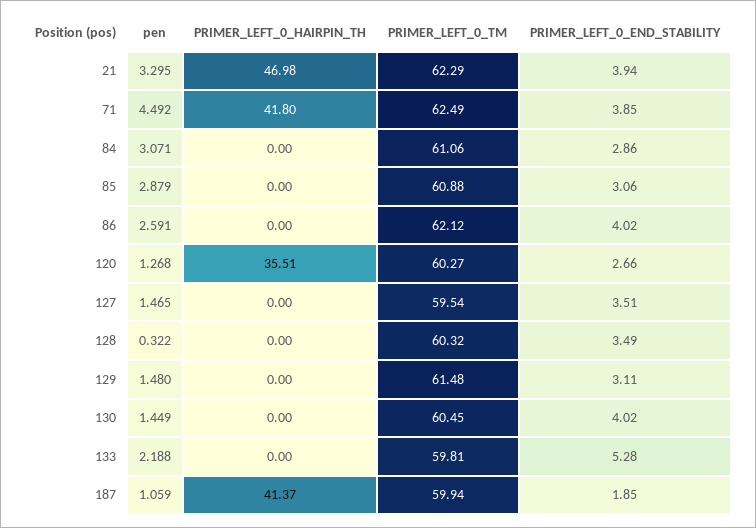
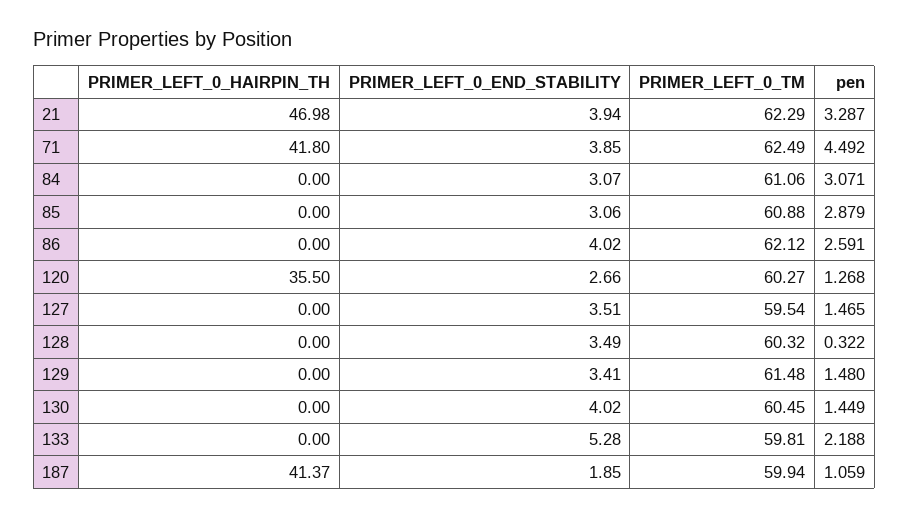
pen, 21: 3.295 -> 3.287
PRIMER_LEFT_0_END_STABILITY, 84: 2.86 -> 3.07
PRIMER_LEFT_0_HAIRPIN_TH, 120: 35.51 -> 35.5
PRIMER_LEFT_0_END_STABILITY, 129: 3.11 -> 3.41

